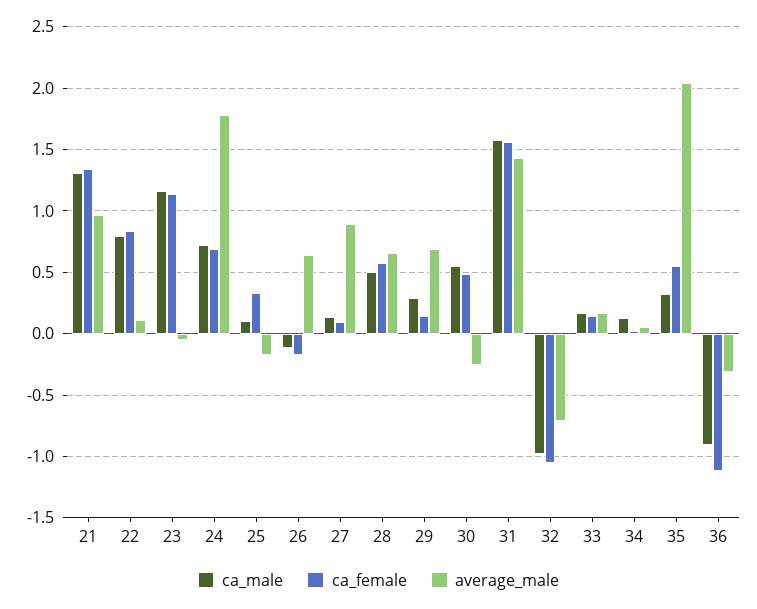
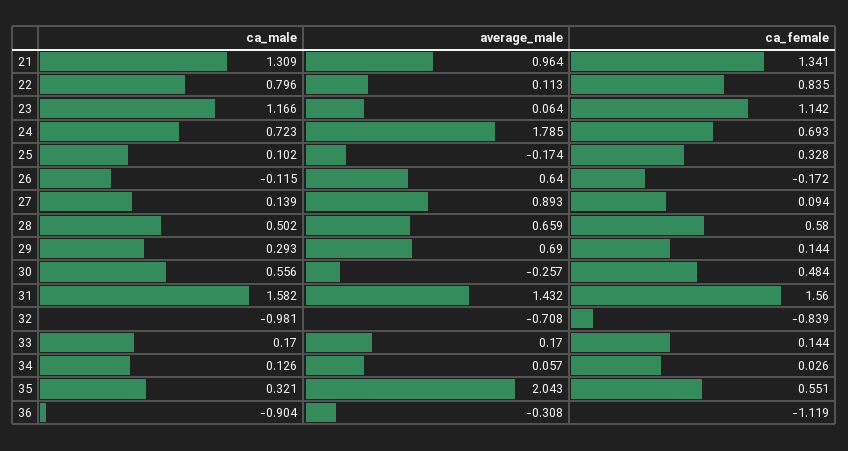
average_male, 23: -0.05 -> 0.064
ca_female, 32: -1.05 -> -0.839

